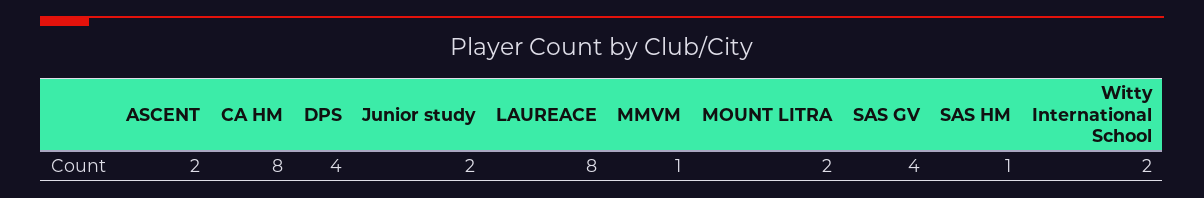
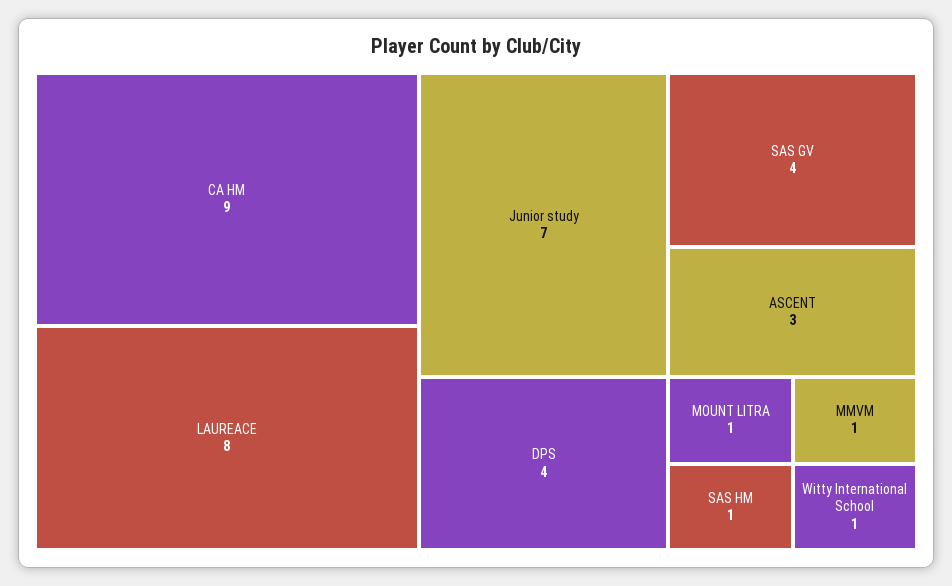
ASCENT: 2 -> 3
CA HM: 8 -> 9
Junior study: 2 -> 7
MOUNT LITRA: 2 -> 1
Witty International School: 2 -> 1

